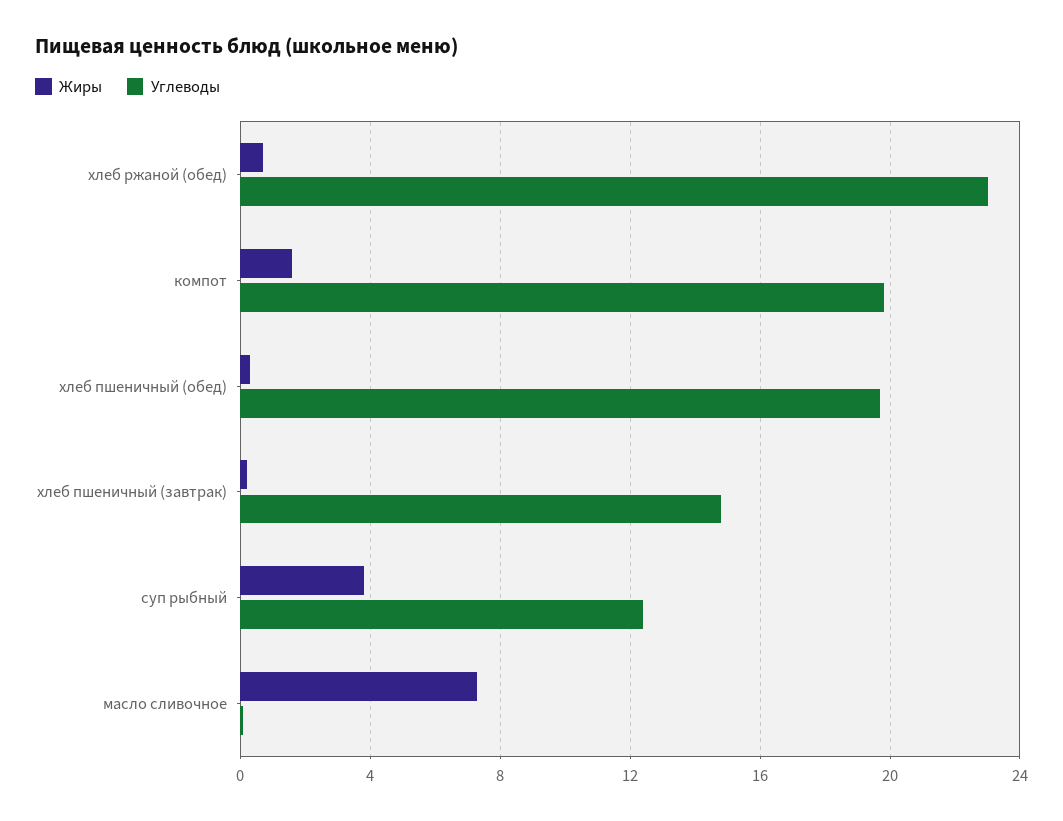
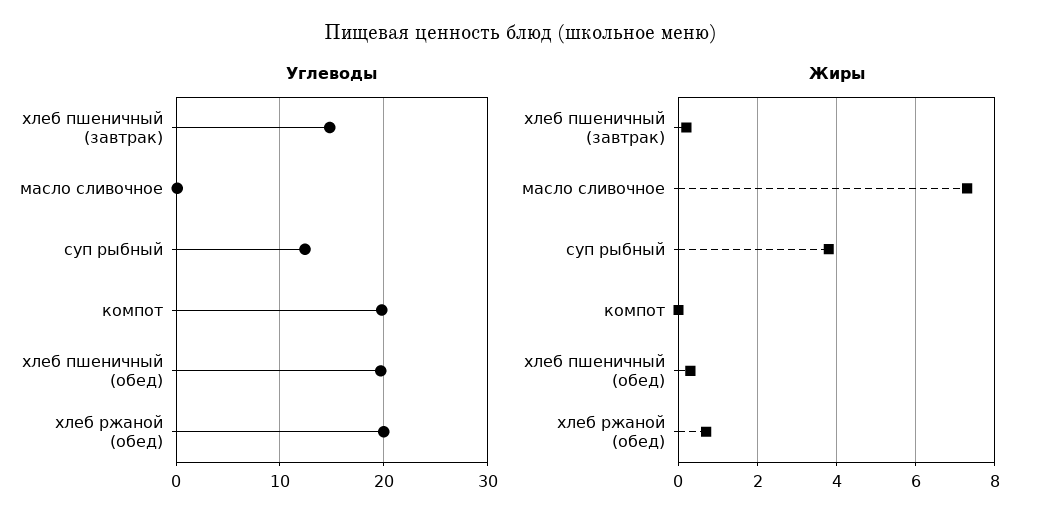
Углеводы, хлеб ржаной (обед): 23 -> 20
Жиры, компот: 1.5 -> 0

